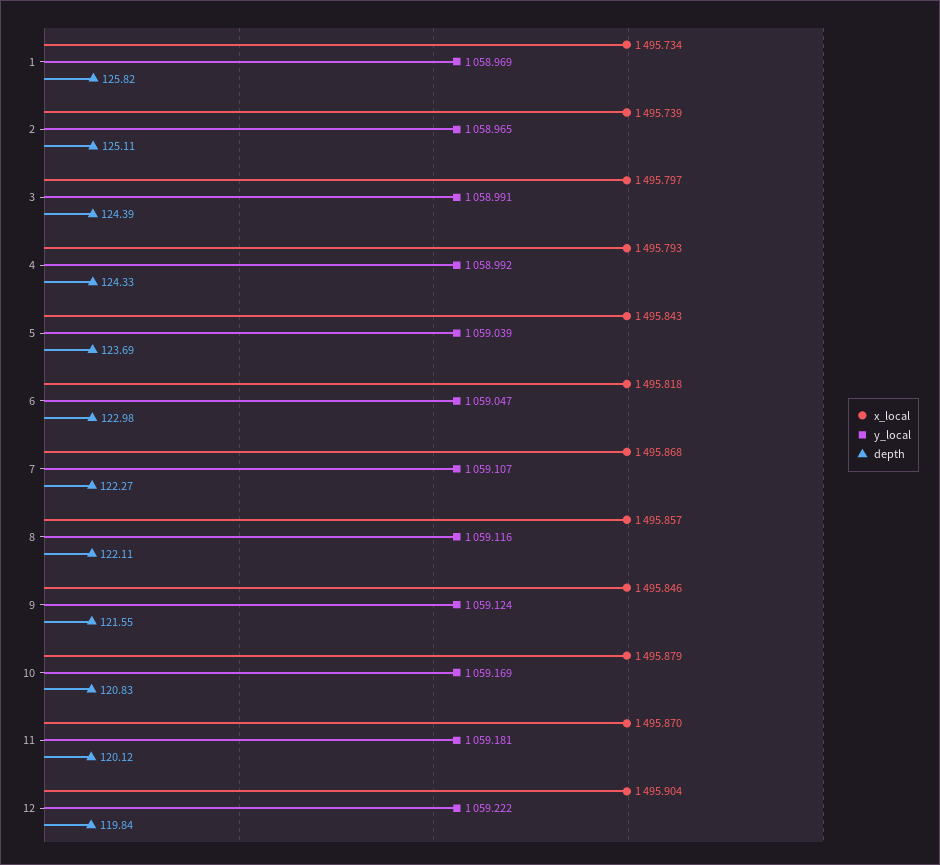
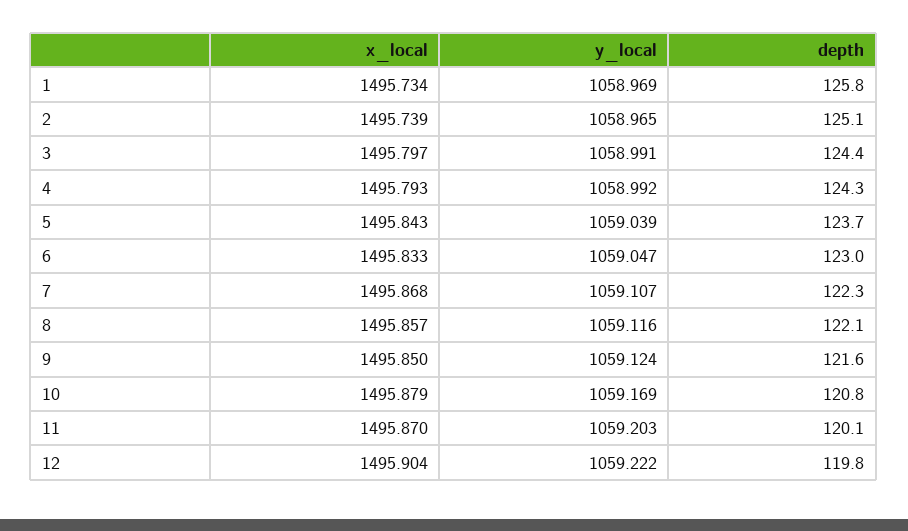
x_local, 6: 1495.818 -> 1495.833
x_local, 9: 1495.846 -> 1495.85
y_local, 11: 1059.181 -> 1059.203

